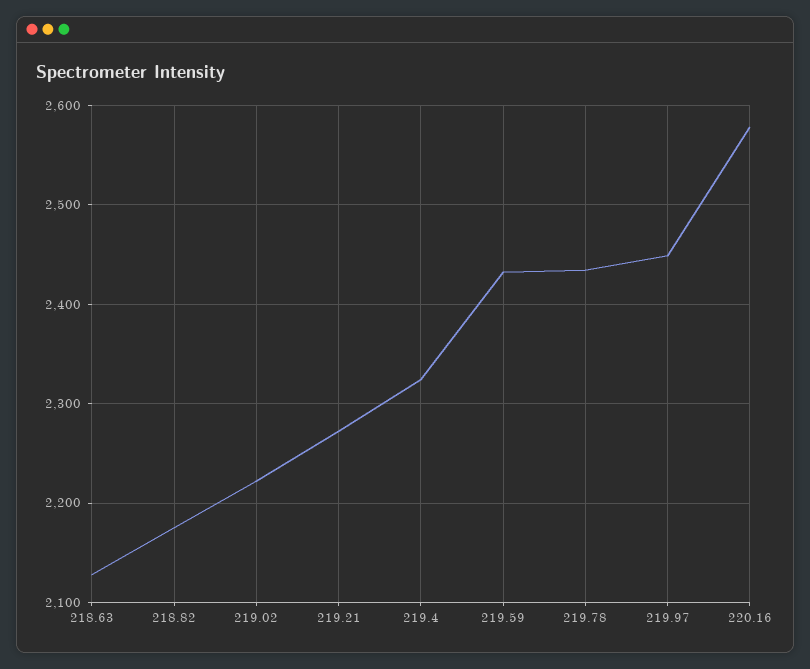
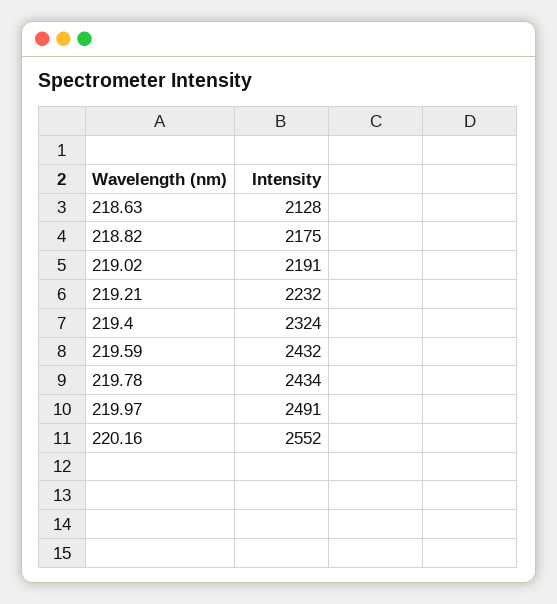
219.02: 2220 -> 2191
219.21: 2270 -> 2232
219.97: 2450 -> 2491
220.16: 2580 -> 2552

